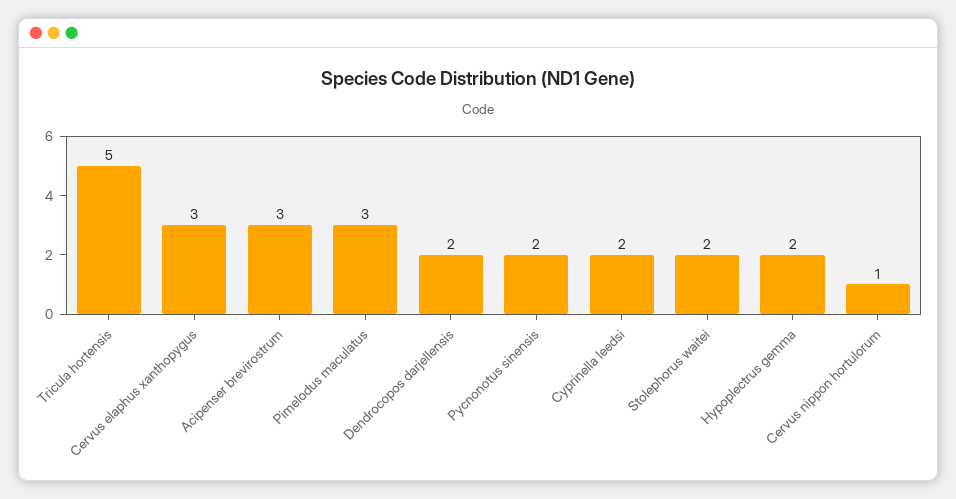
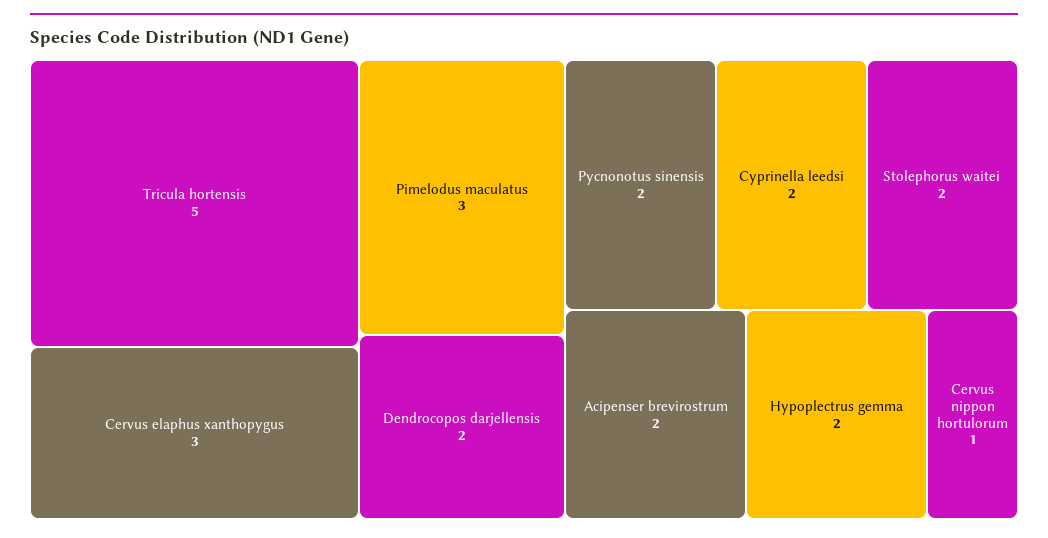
Acipenser brevirostrum: 3 -> 2

